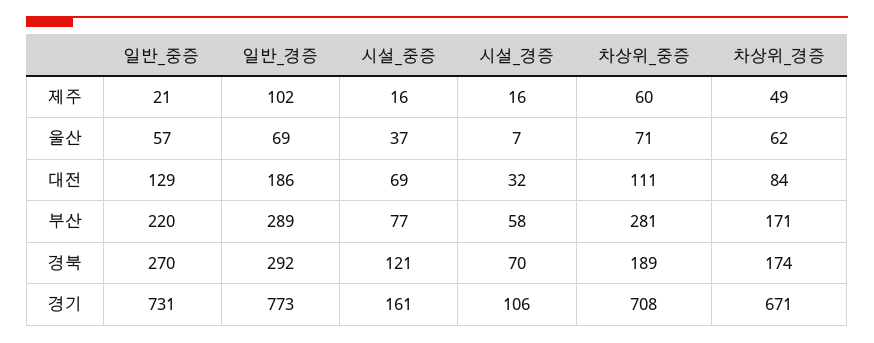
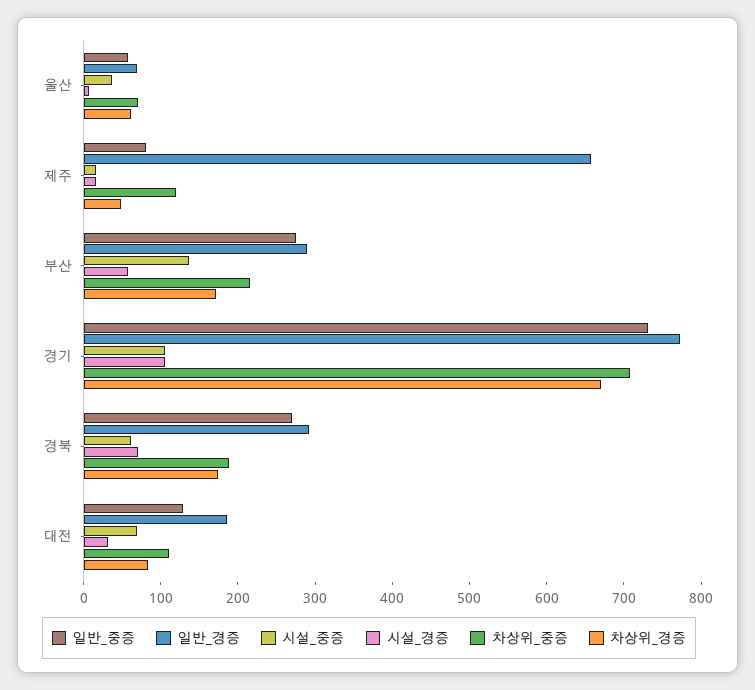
일반_중증, 제주: 21 -> 80
일반_경증, 제주: 102 -> 660
차상위_중증, 제주: 60 -> 120
일반_중증, 부산: 220 -> 280
시설_중증, 부산: 77 -> 140
차상위_중증, 부산: 281 -> 220
시설_중증, 경북: 121 -> 60
시설_중증, 경기: 161 -> 100

